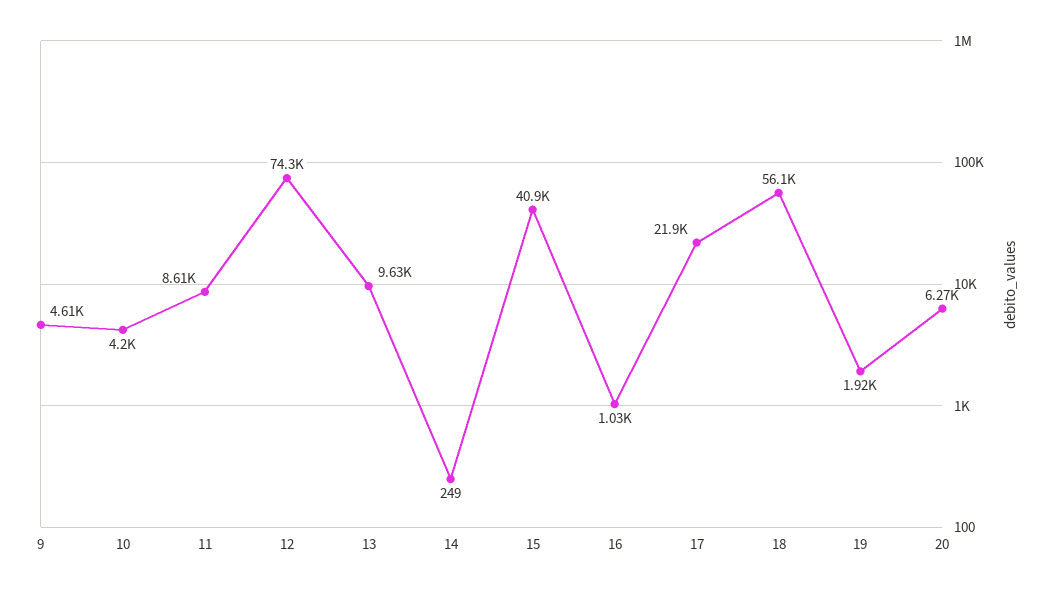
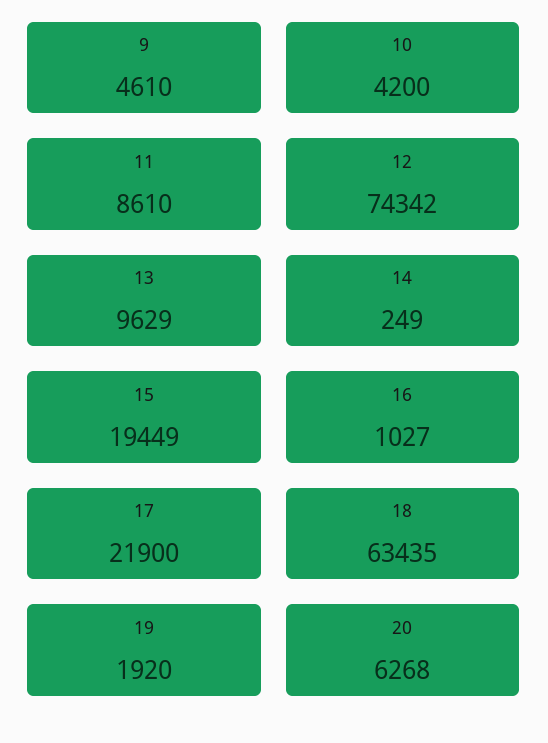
15: 40900 -> 19449
18: 56100 -> 63435

